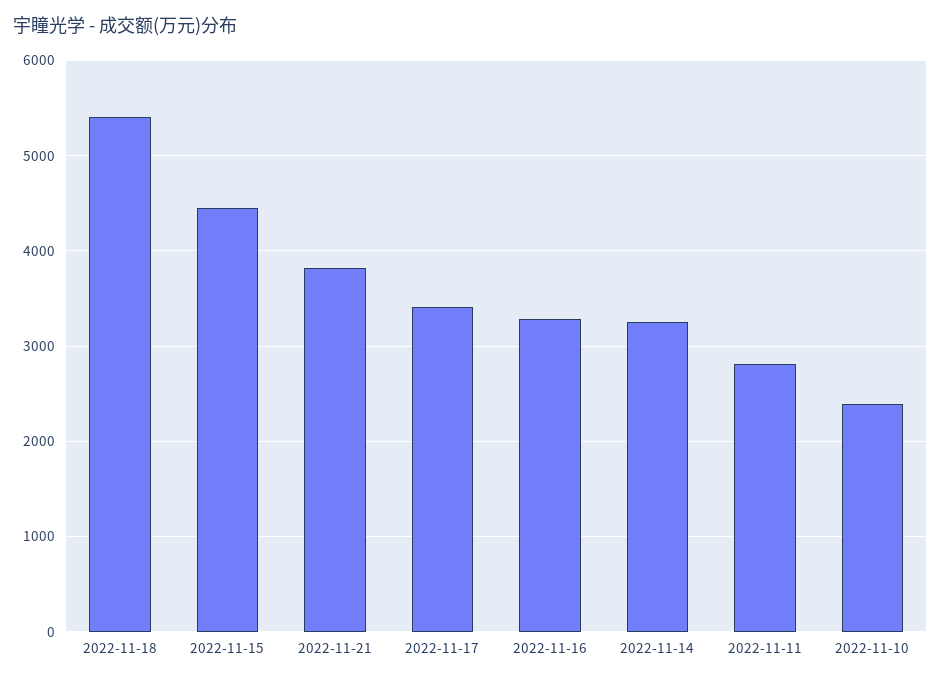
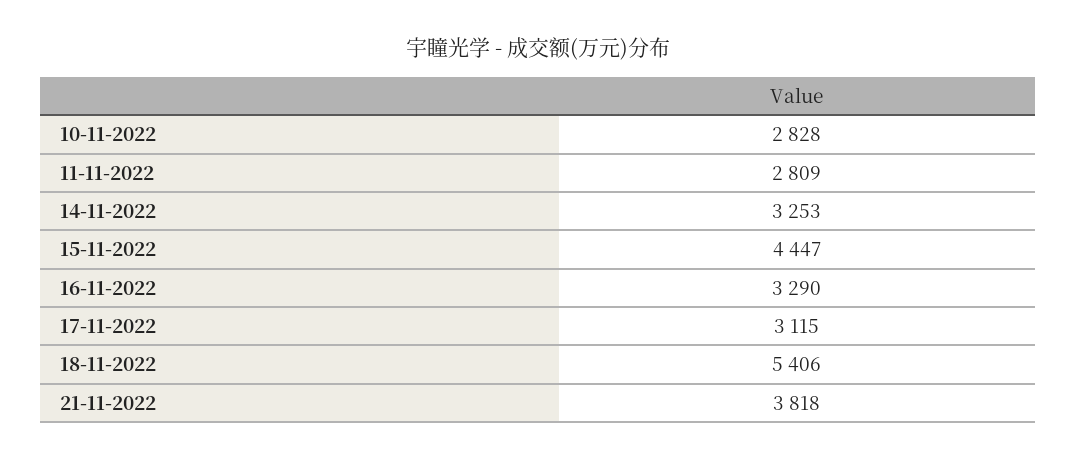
2022-11-17: 3400 -> 3115
2022-11-10: 2400 -> 2828

